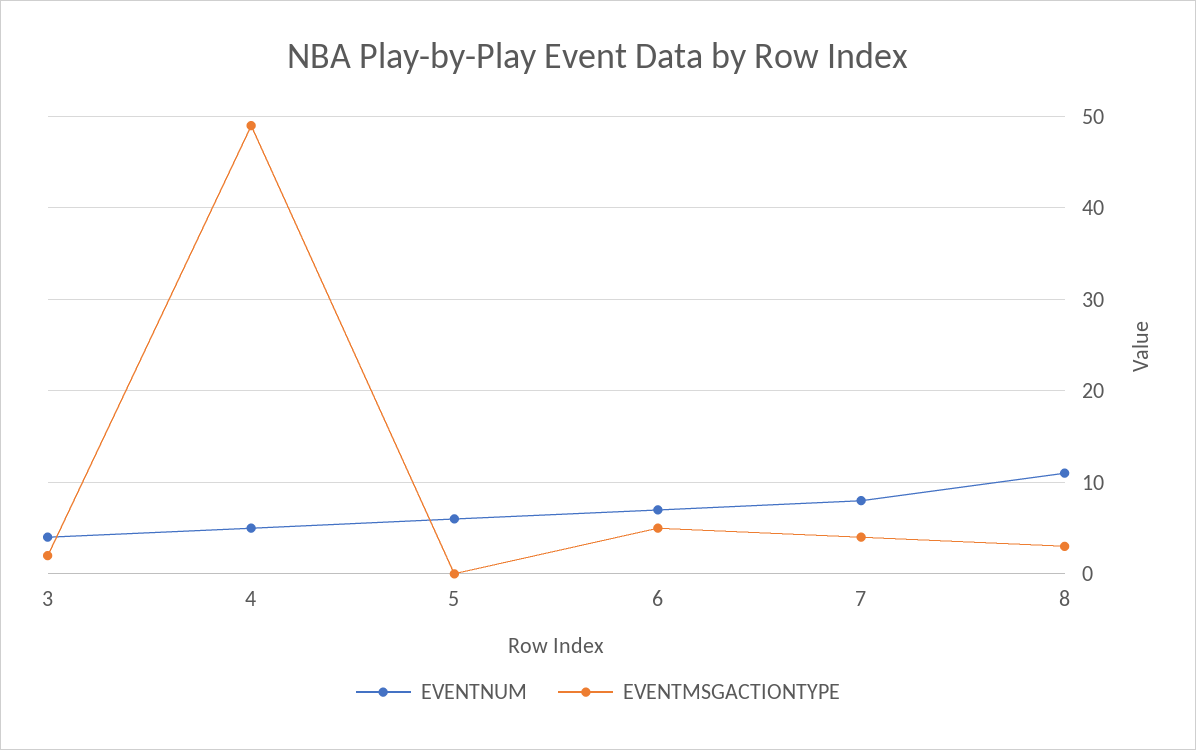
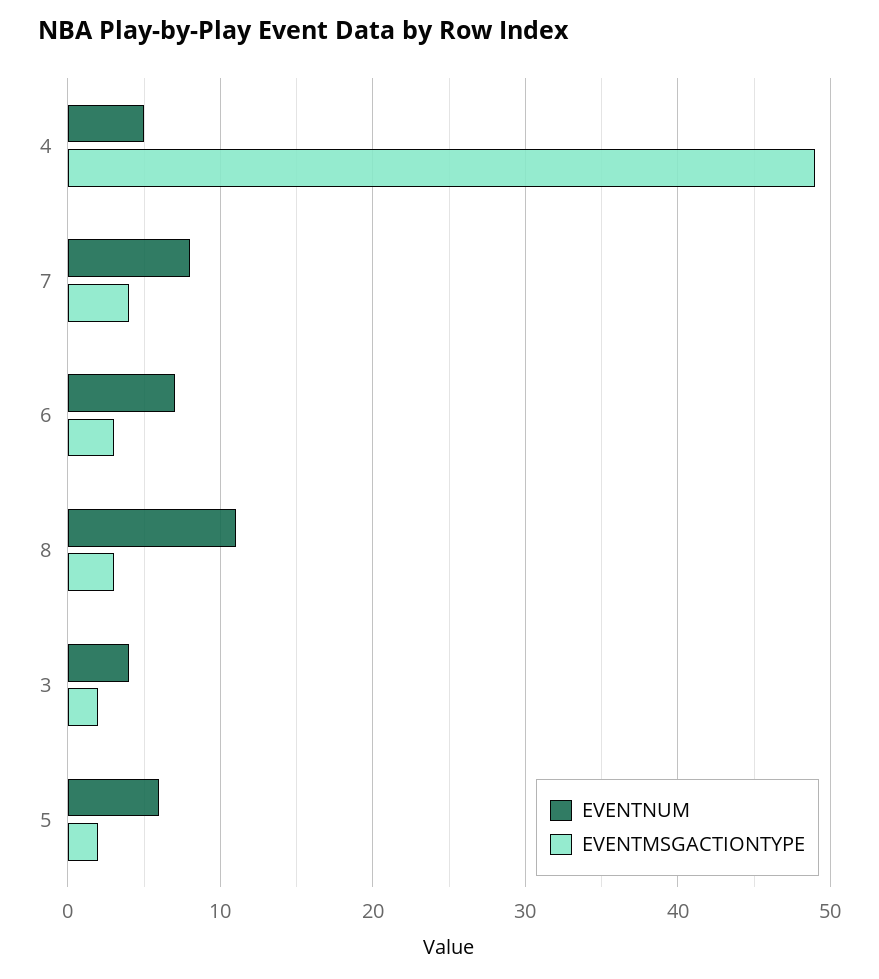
EVENTMSGACTIONTYPE, 5: 0 -> 2
EVENTMSGACTIONTYPE, 6: 5 -> 3

